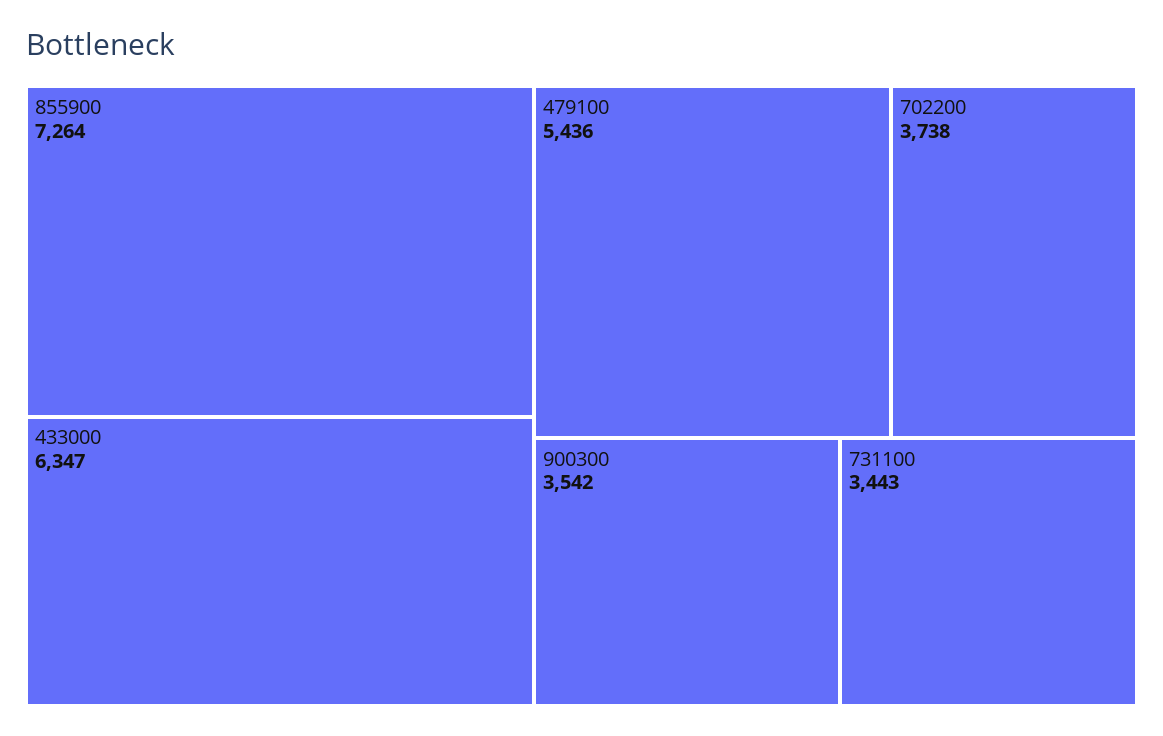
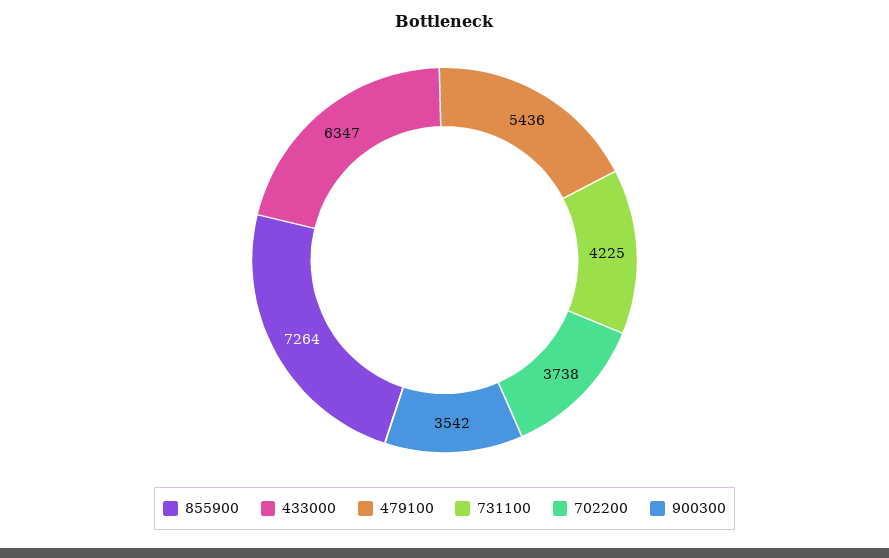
731100: 3443 -> 4225

